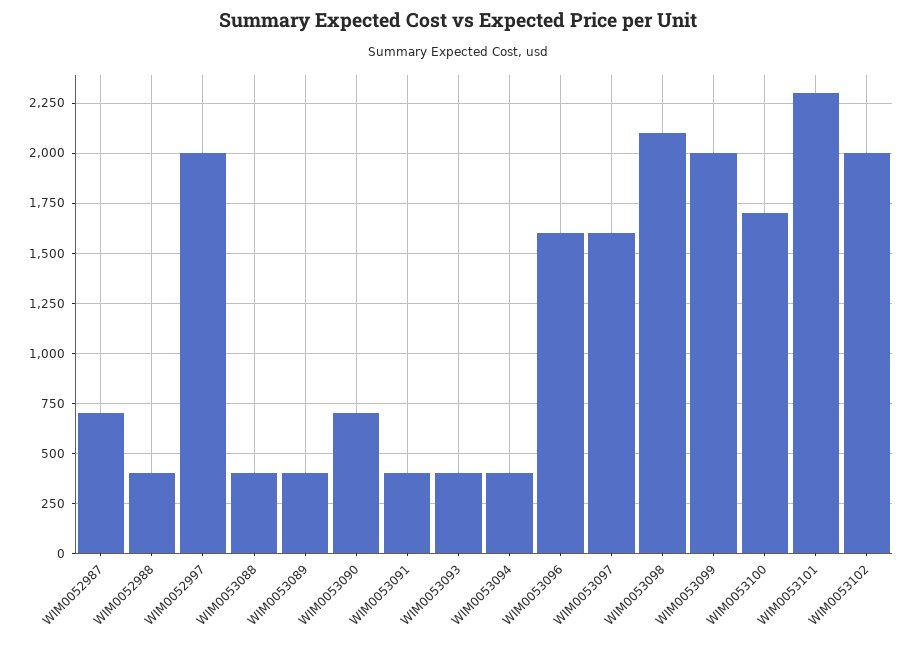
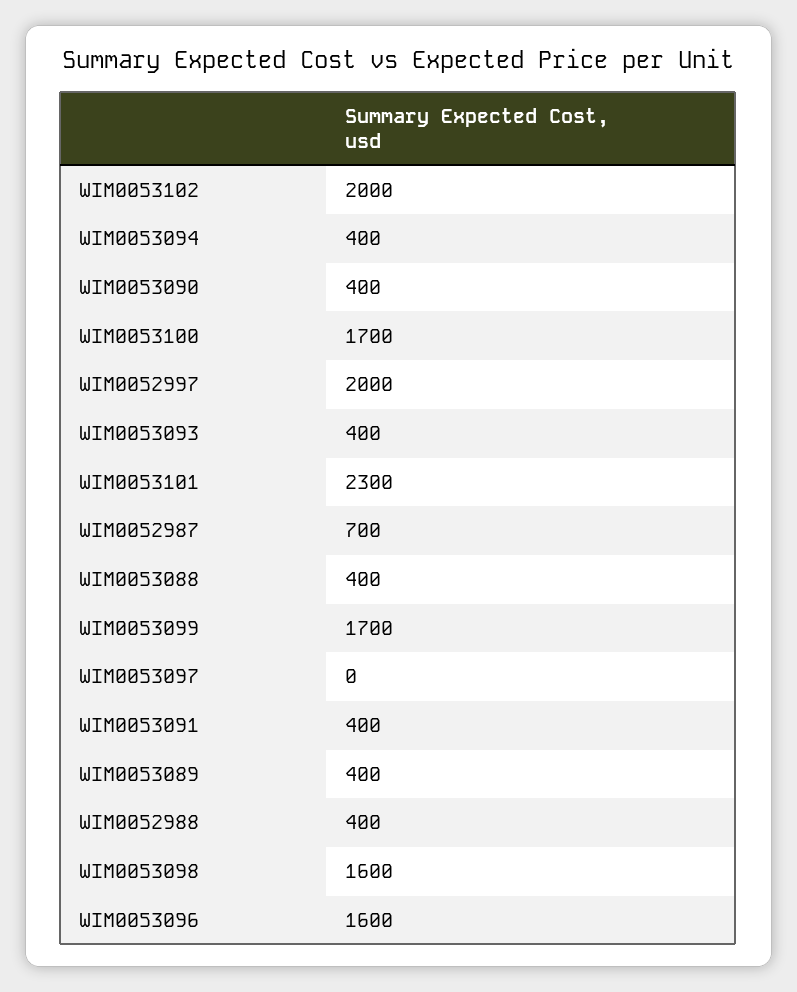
WIM0053090: 700 -> 400
WIM0053097: 1600 -> 0
WIM0053098: 2100 -> 1600
WIM0053099: 2000 -> 1700

